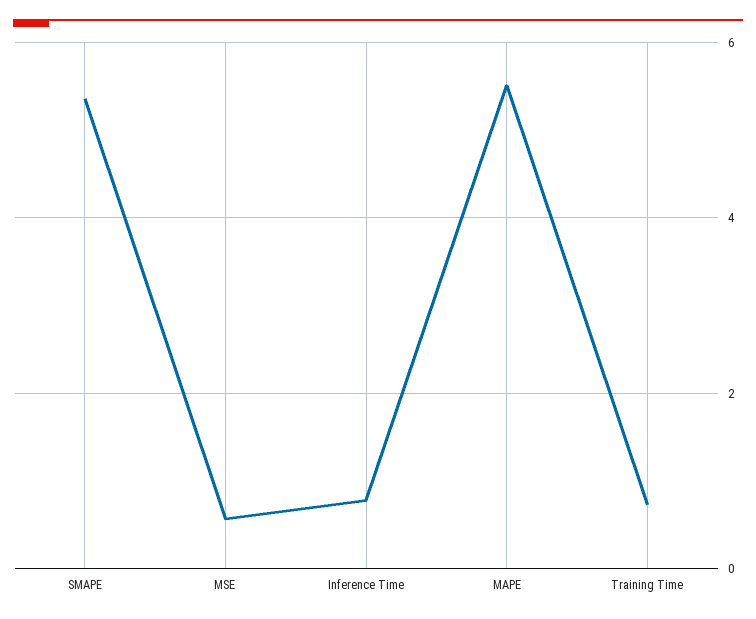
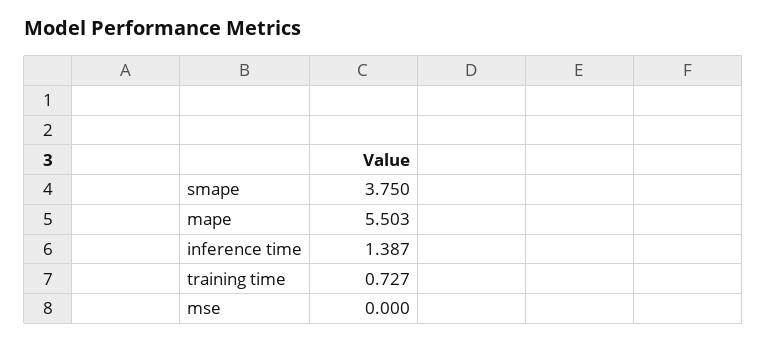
SMAPE: 5.4 -> 3.75
MSE: 0.6 -> 0
Inference Time: 0.8 -> 1.387

